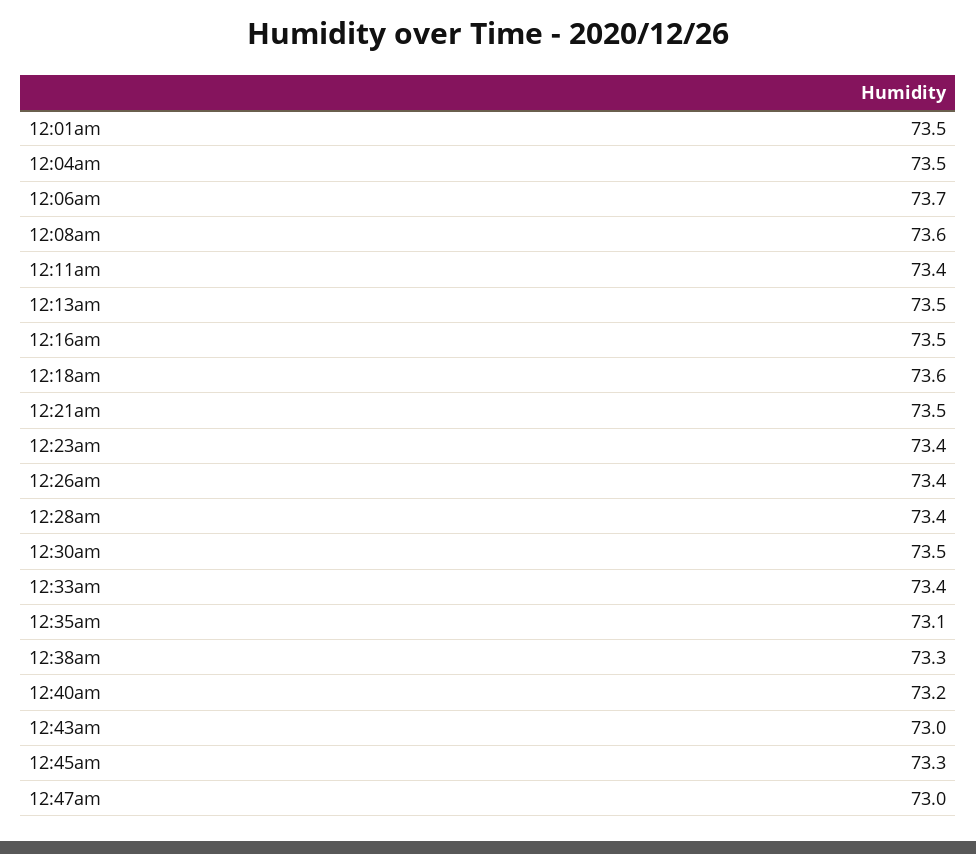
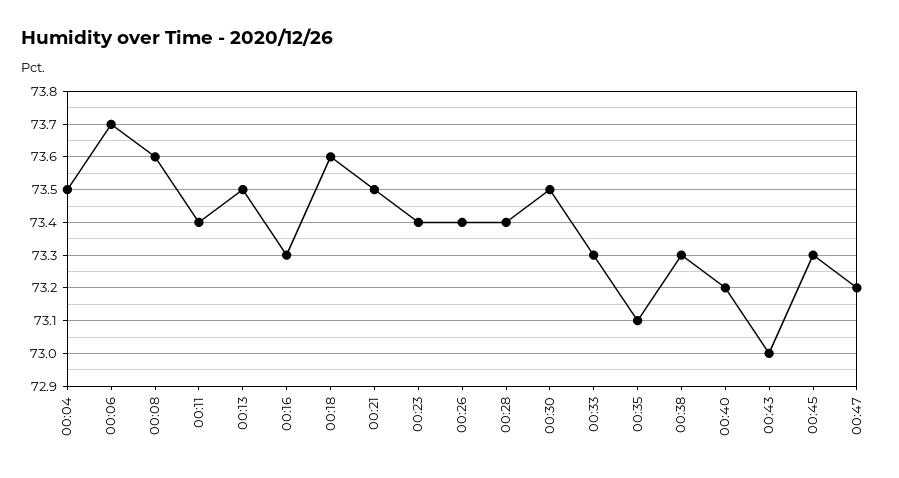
12:01am: 73.5 -> none
12:16am: 73.5 -> 73.3
12:33am: 73.4 -> 73.3
12:47am: 73 -> 73.2

